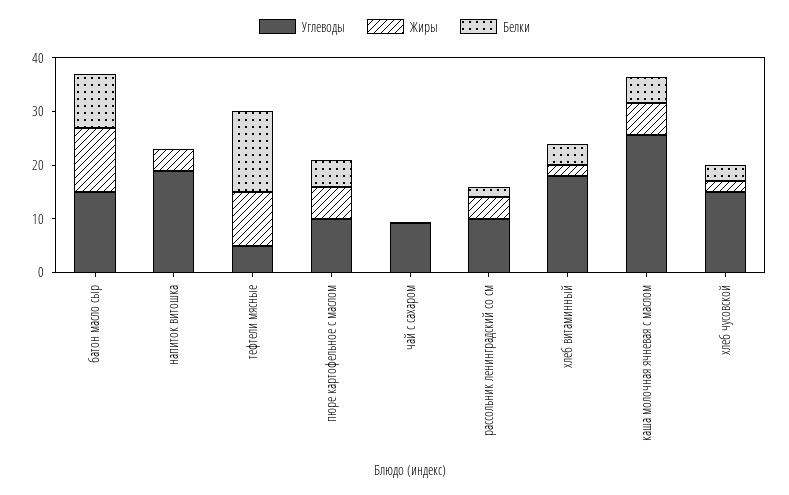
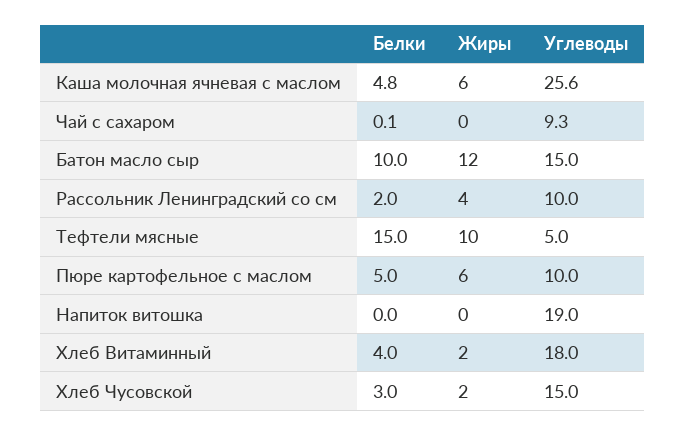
Жиры, напиток витошка: 4 -> 0

